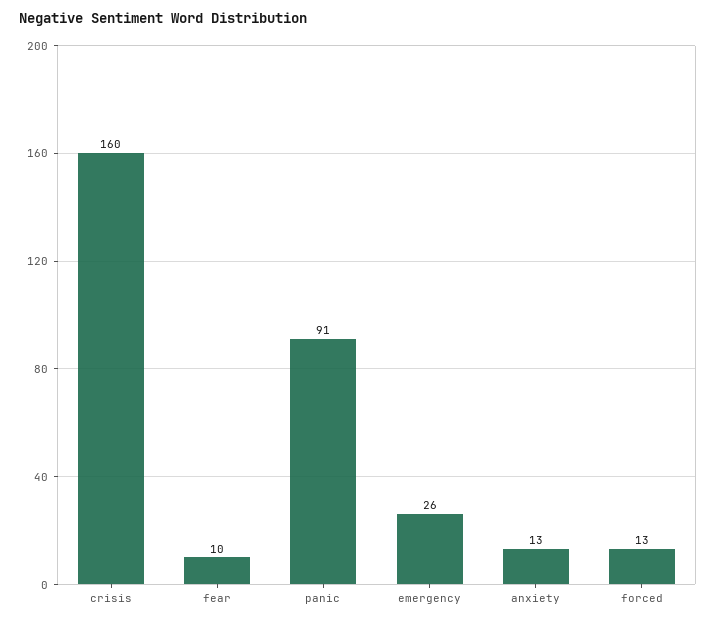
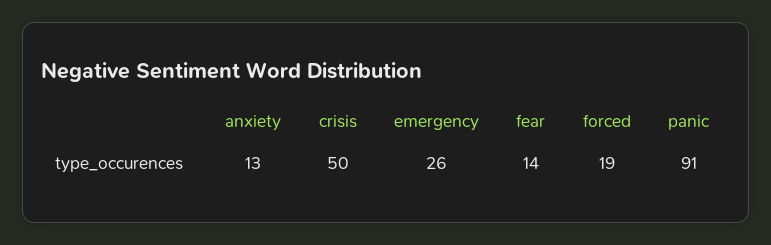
crisis: 160 -> 50
fear: 10 -> 14
forced: 13 -> 19

